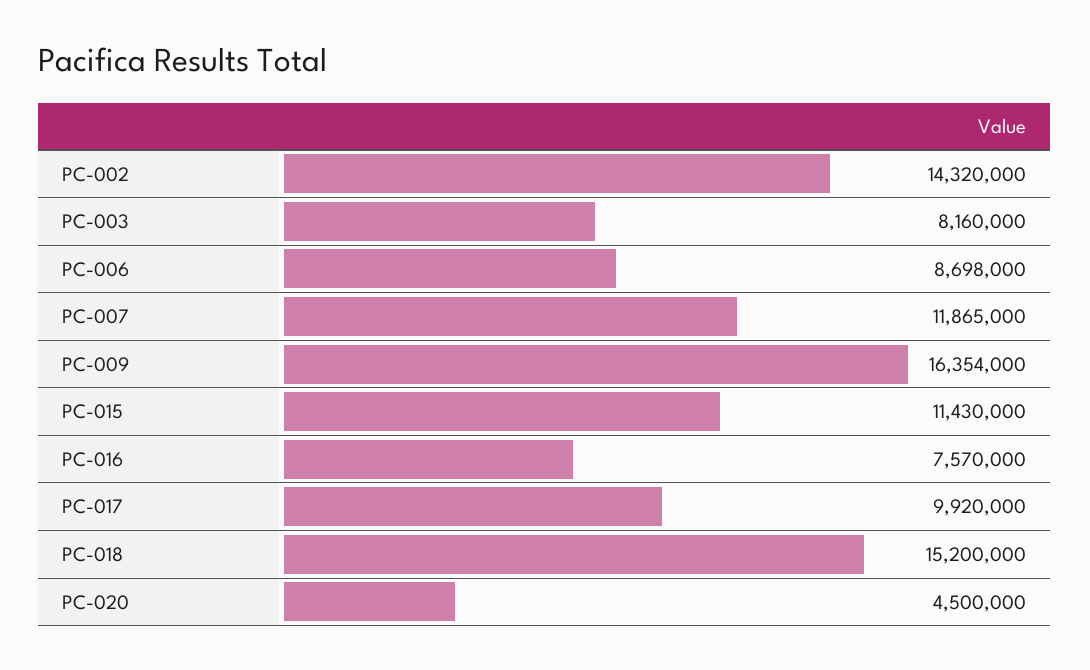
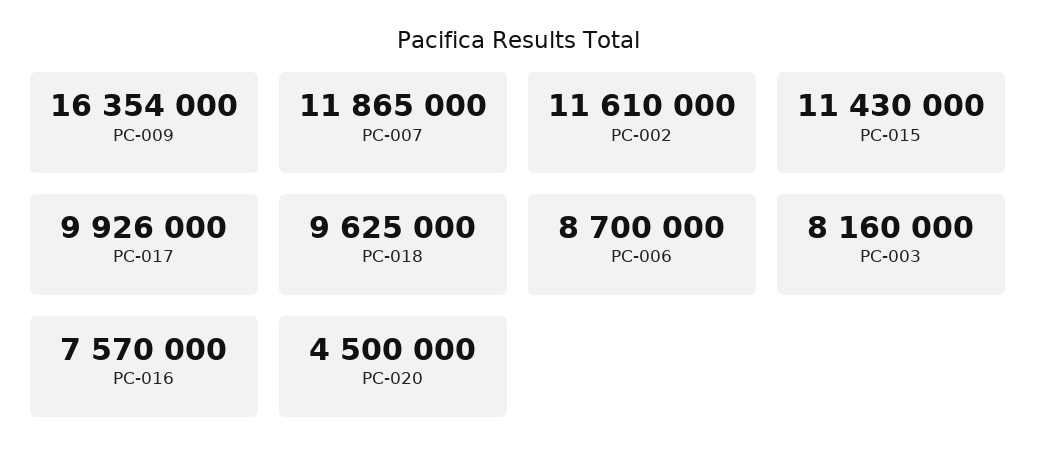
PC-002: 14320000 -> 11610000
PC-006: 8698000 -> 8700000
PC-017: 9920000 -> 9926000
PC-018: 15200000 -> 9625000

